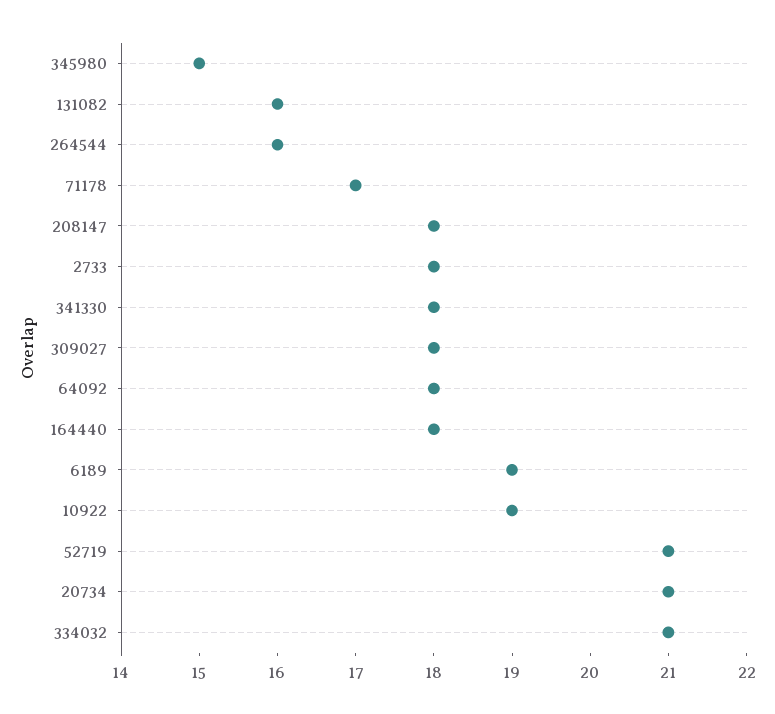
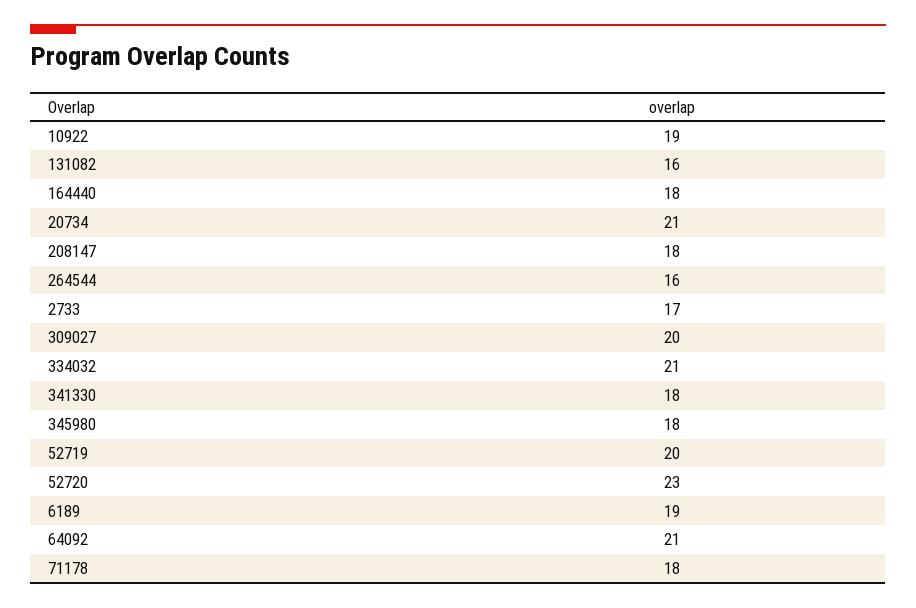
345980: 15 -> 18
71178: 17 -> 18
2733: 18 -> 17
309027: 18 -> 20
64092: 18 -> 21
52719: 21 -> 20
52720: none -> 23

